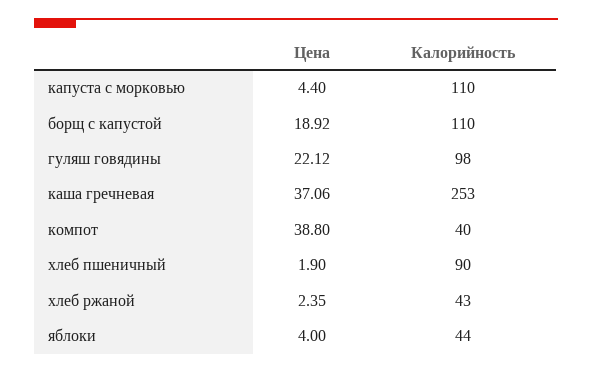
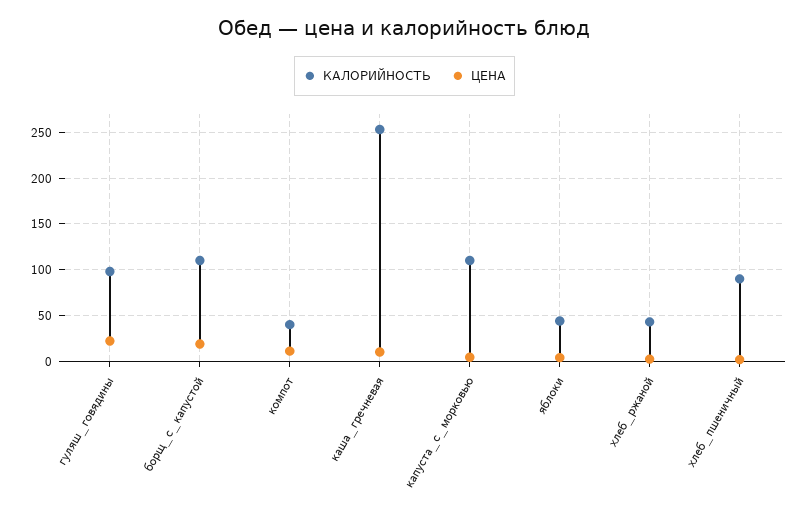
Цена, каша гречневая: 37.06 -> 10
Цена, компот: 38.8 -> 10

